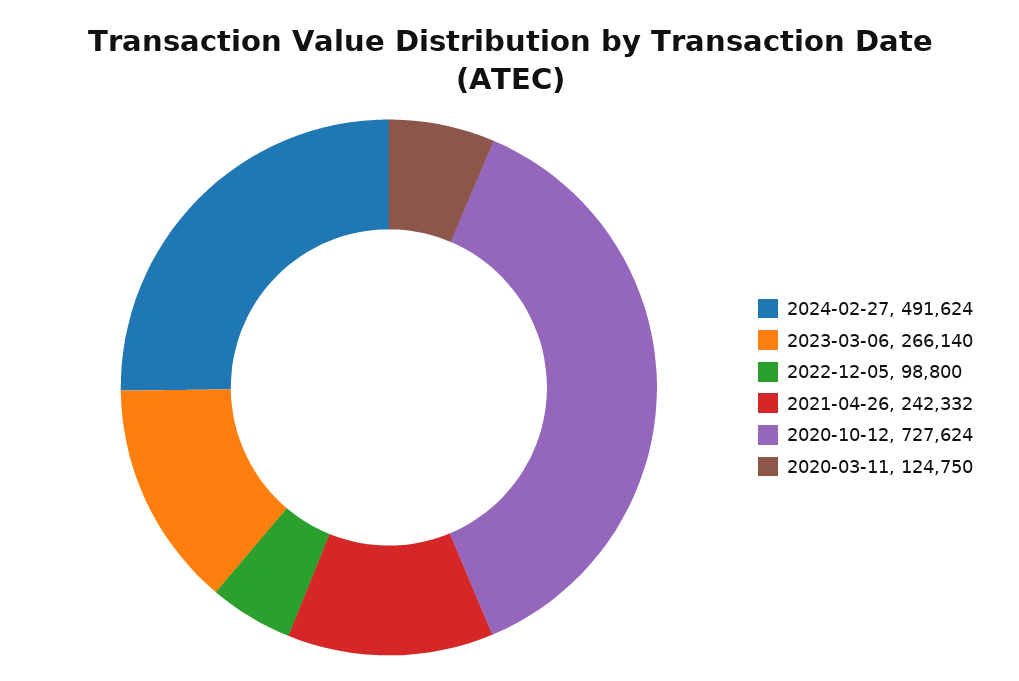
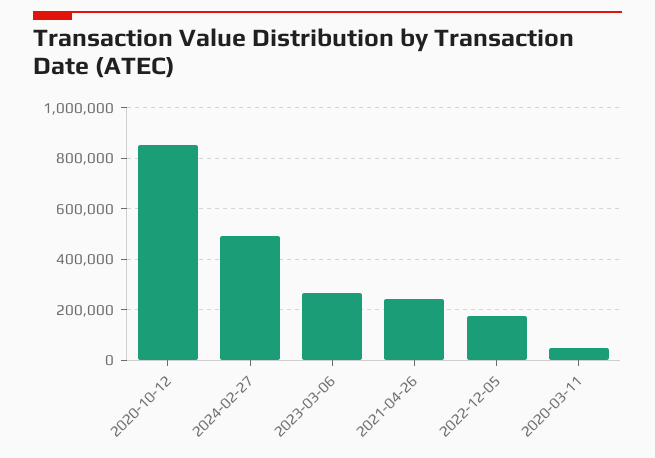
2022-12-05: 98800 -> 175000
2020-10-12: 727624 -> 850000
2020-03-11: 124750 -> 50000

